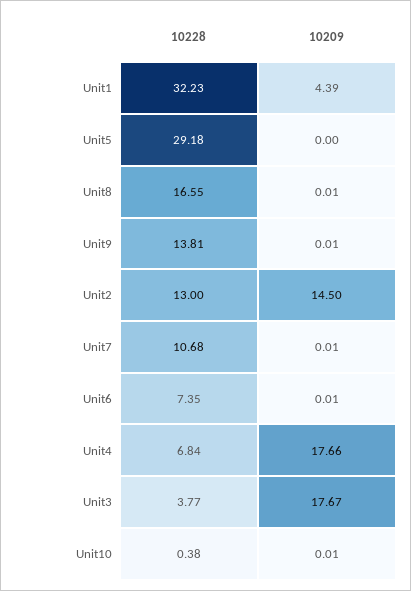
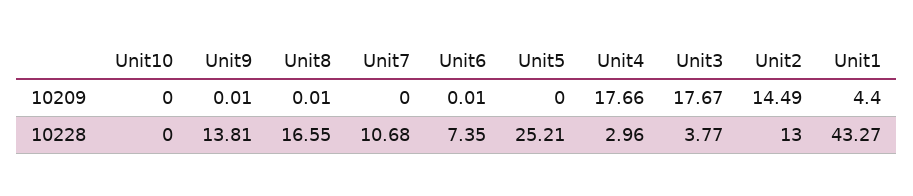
10228, Unit1: 32.23 -> 43.27
10209, Unit1: 4.39 -> 4.4
10228, Unit5: 29.18 -> 25.21
10209, Unit2: 14.5 -> 14.49
10209, Unit7: 0.01 -> 0
10228, Unit4: 6.84 -> 2.96
10228, Unit10: 0.38 -> 0
10209, Unit10: 0.01 -> 0

